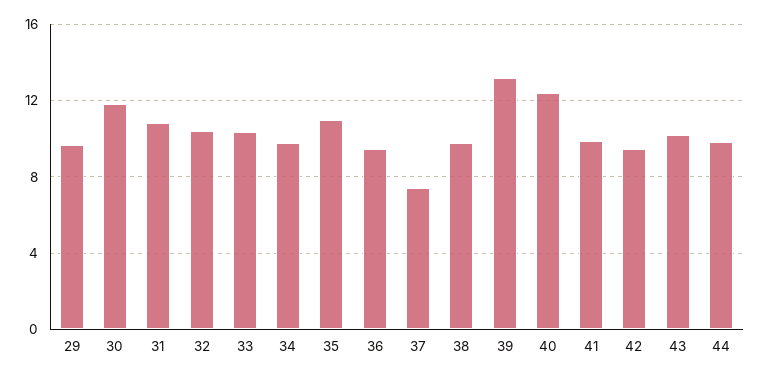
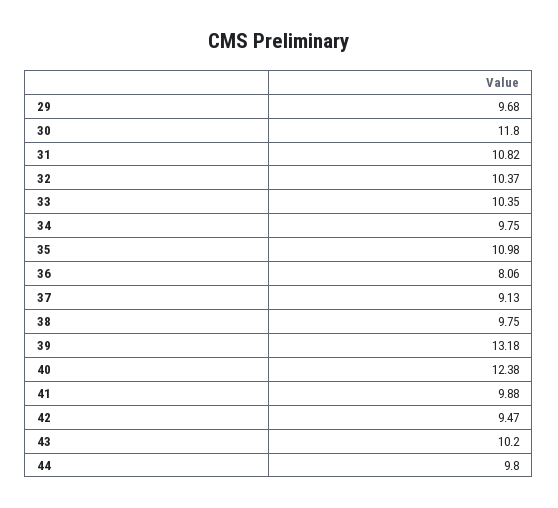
36: 9.5 -> 8.06
37: 7.5 -> 9.13

